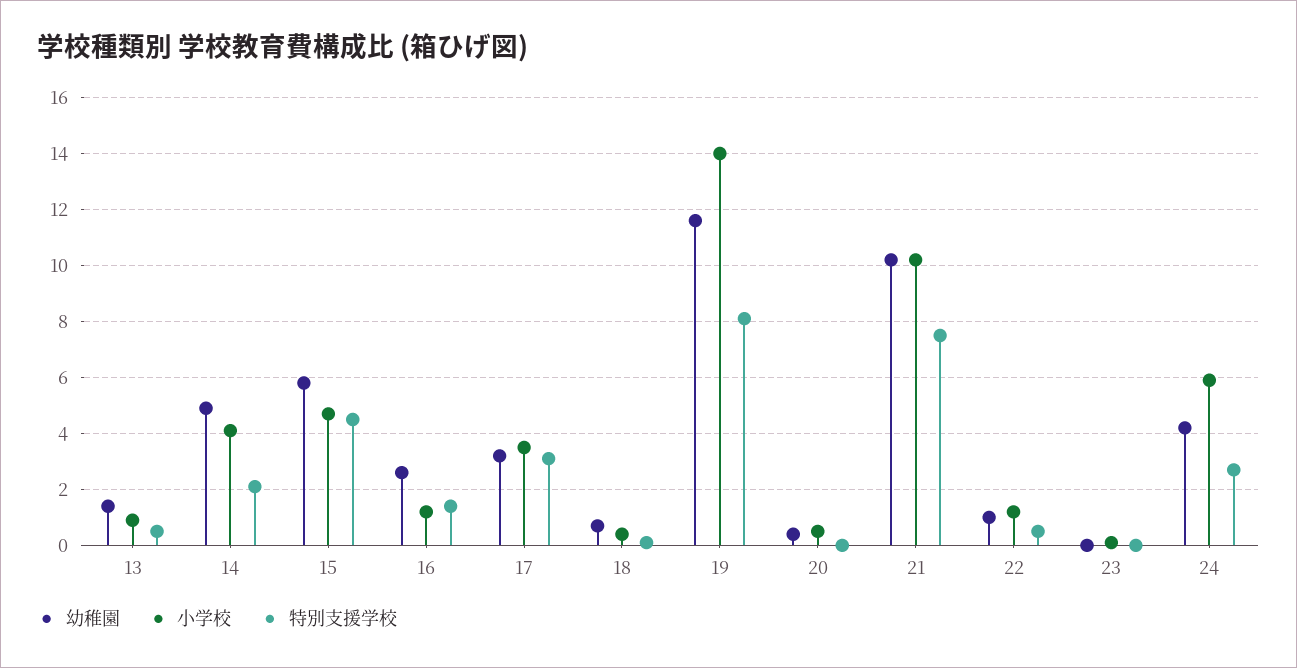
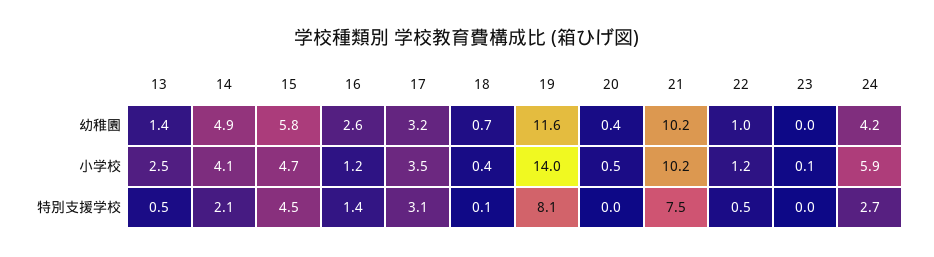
小学校, 13: 1 -> 2.5

